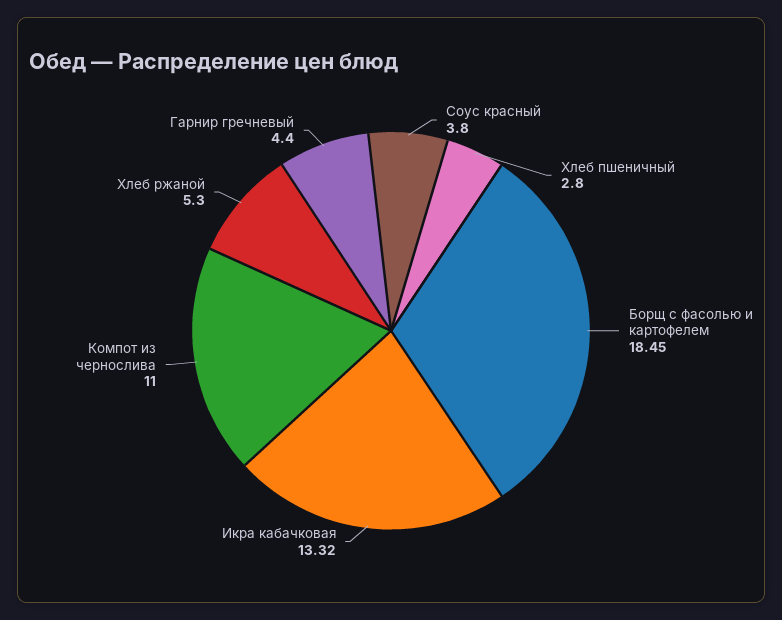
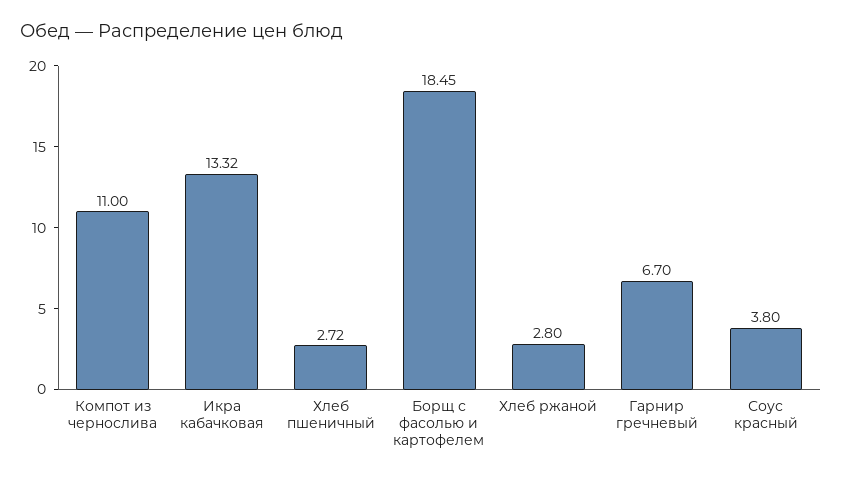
Хлеб пшеничный: 2.8 -> 2.72
Хлеб ржаной: 5.3 -> 2.8
Гарнир гречневый: 4.4 -> 6.7

